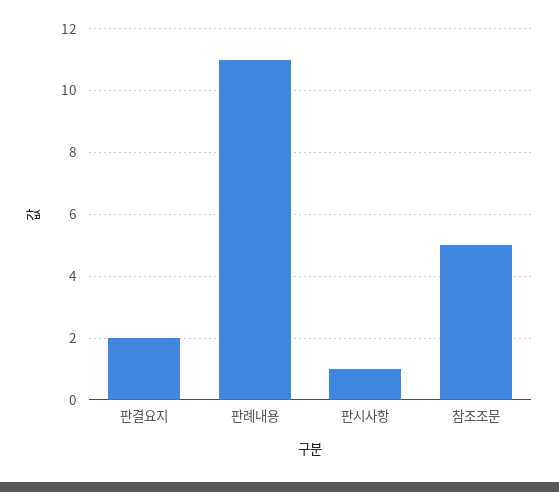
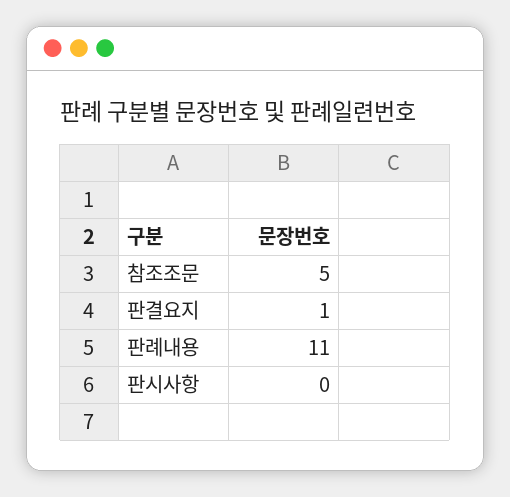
판결요지: 2 -> 1
판시사항: 1 -> 0

